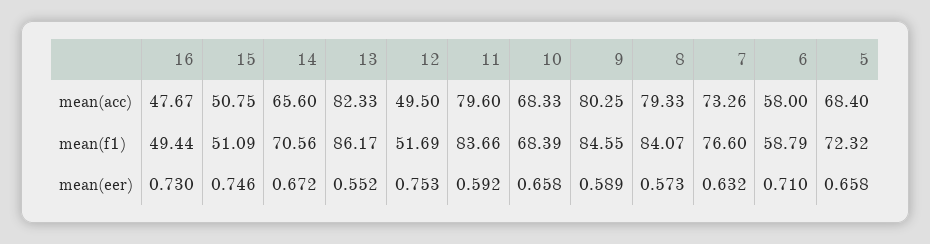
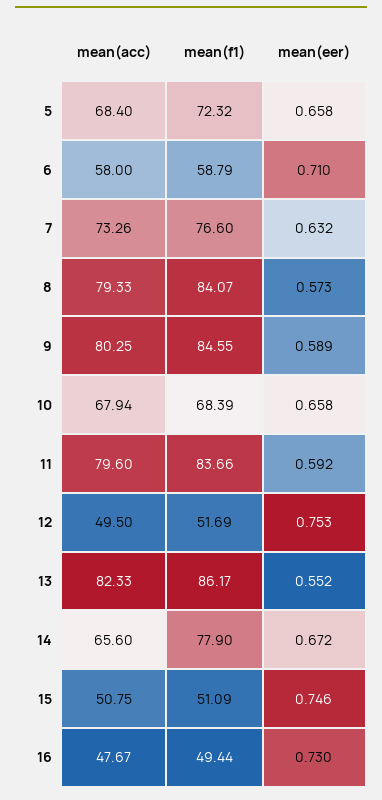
10, mean(acc): 68.33 -> 67.94
14, mean(f1): 70.56 -> 77.9

